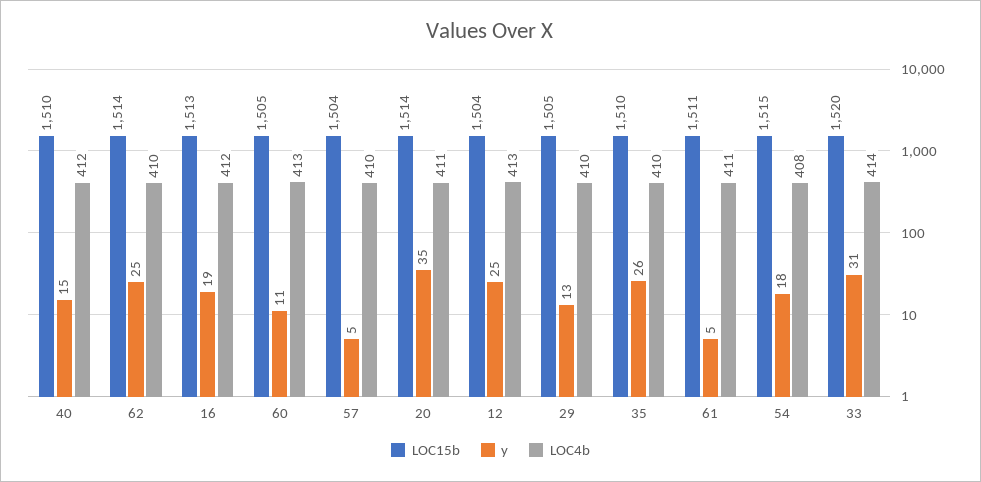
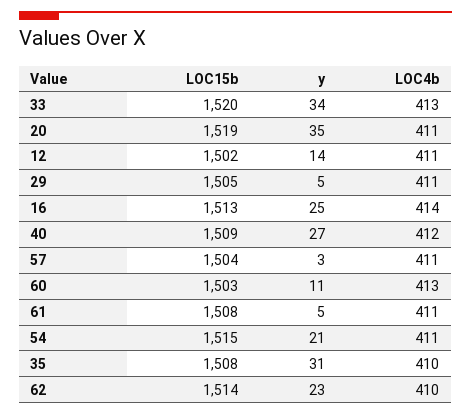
LOC15b, 40: 1510 -> 1509
y, 40: 15 -> 27
y, 62: 25 -> 23
y, 16: 19 -> 25
LOC4b, 16: 412 -> 414
LOC15b, 60: 1505 -> 1503
y, 57: 5 -> 3
LOC4b, 57: 410 -> 411
LOC15b, 20: 1514 -> 1519
LOC15b, 12: 1504 -> 1502
y, 12: 25 -> 14
LOC4b, 12: 413 -> 411
y, 29: 13 -> 5
LOC4b, 29: 410 -> 411
LOC15b, 35: 1510 -> 1508
y, 35: 26 -> 31
LOC15b, 61: 1511 -> 1508
y, 54: 18 -> 21
LOC4b, 54: 408 -> 411
y, 33: 31 -> 34
LOC4b, 33: 414 -> 413

